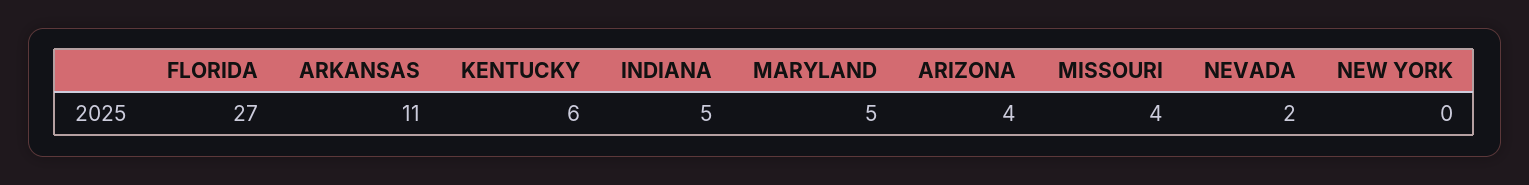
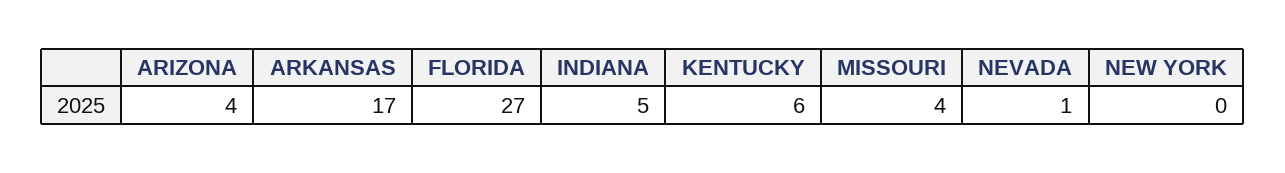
ARKANSAS: 11 -> 17
MARYLAND: 5 -> none
NEVADA: 2 -> 1

